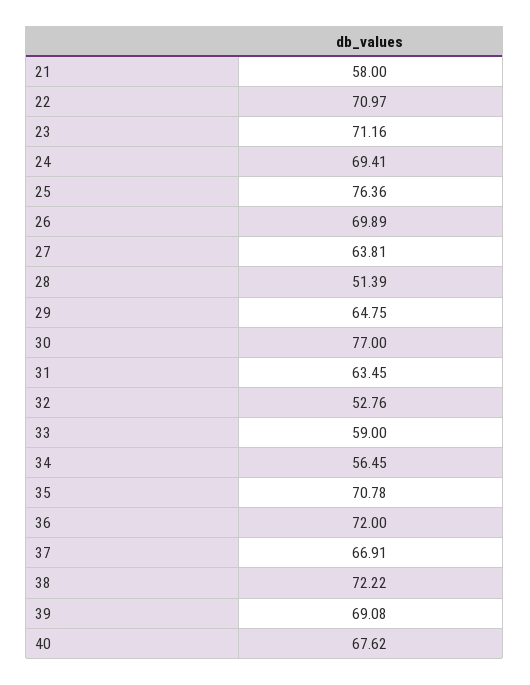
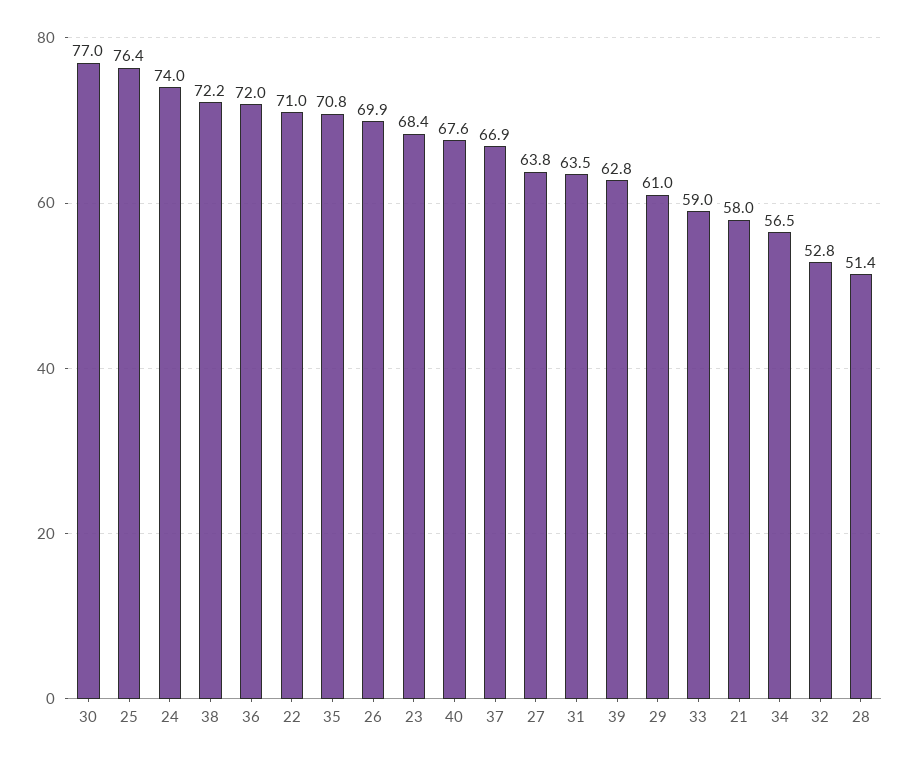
23: 71.16 -> 68.4
24: 69.41 -> 74
29: 64.75 -> 61
39: 69.08 -> 62.8

